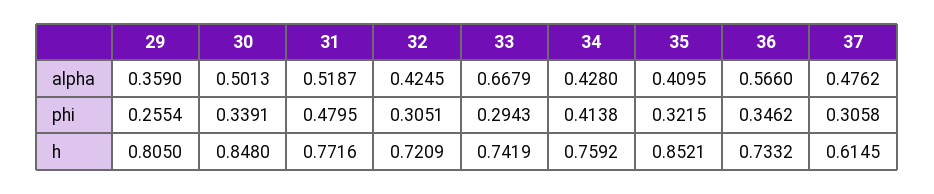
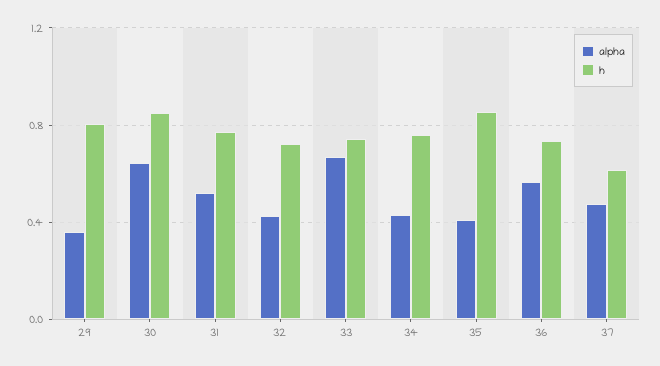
alpha, 30: 0.5013 -> 0.65
phi, 29: 0.2554 -> none
phi, 30: 0.3391 -> none
phi, 31: 0.4795 -> none
phi, 32: 0.3051 -> none
phi, 33: 0.2943 -> none
phi, 34: 0.4138 -> none
phi, 35: 0.3215 -> none
phi, 36: 0.3462 -> none
phi, 37: 0.3058 -> none

